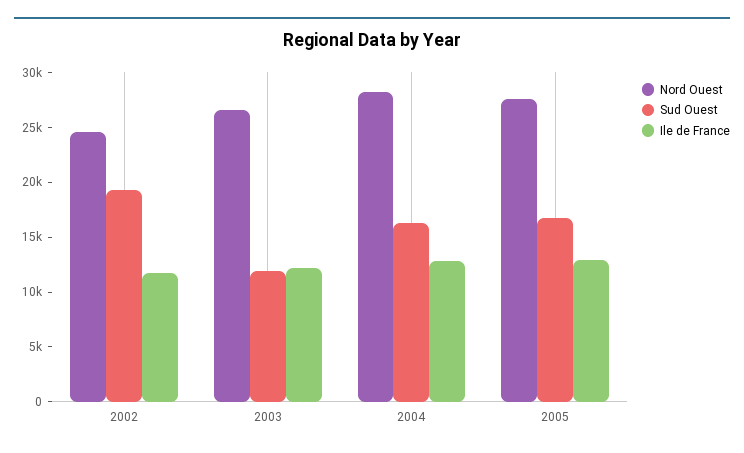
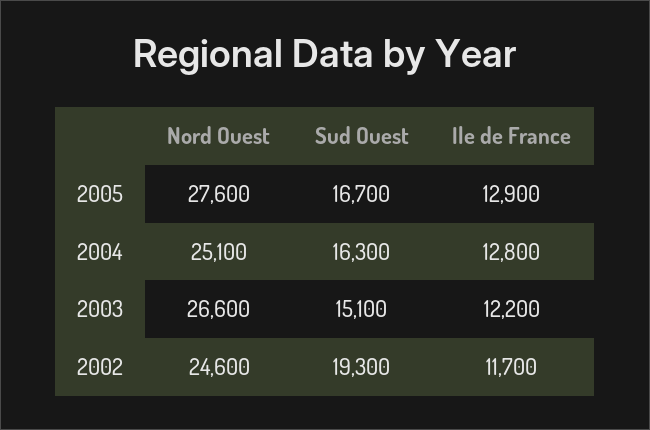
Sud Ouest, 2003: 12000 -> 15100
Nord Ouest, 2004: 28000 -> 25100

